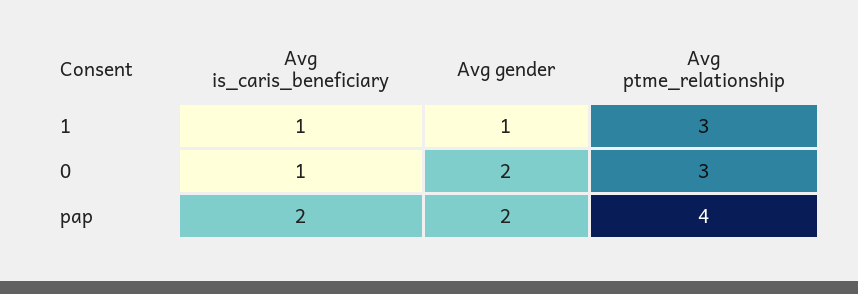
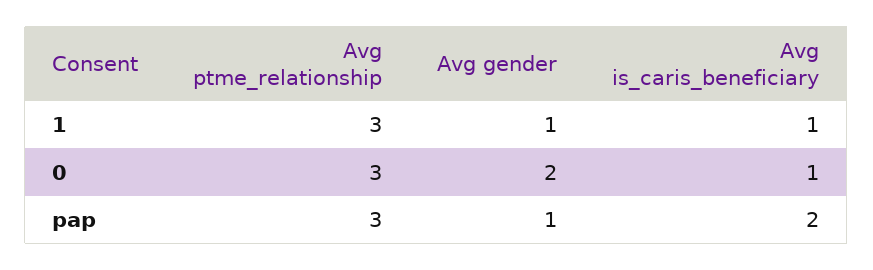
Avg gender, pap: 2 -> 1
Avg ptme_relationship, pap: 4 -> 3

